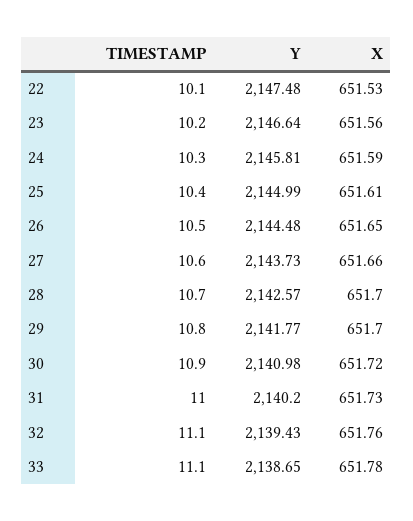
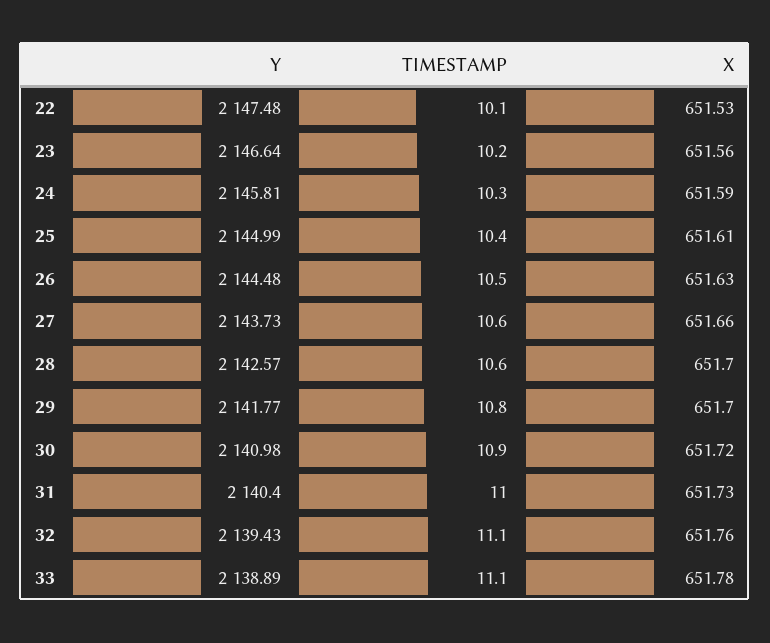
X, 26: 651.65 -> 651.63
TIMESTAMP, 28: 10.7 -> 10.6
Y, 31: 2140.2 -> 2140.4
Y, 33: 2138.65 -> 2138.89

